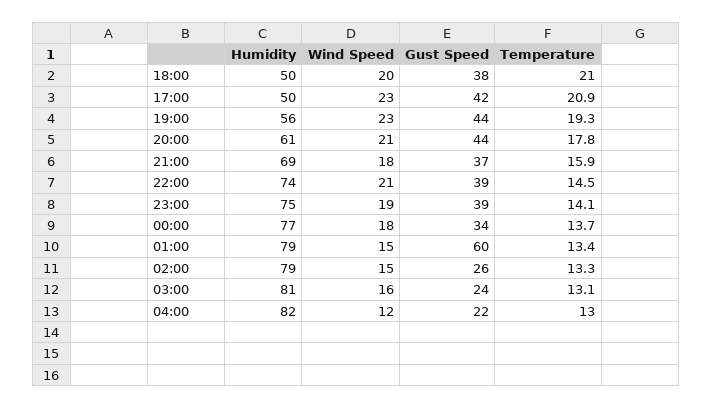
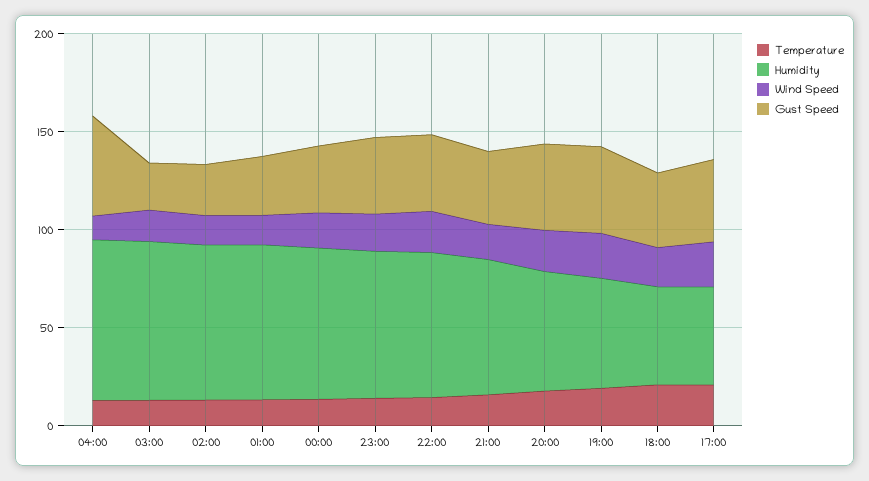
Gust Speed, 01:00: 60 -> 30
Gust Speed, 04:00: 22 -> 50

